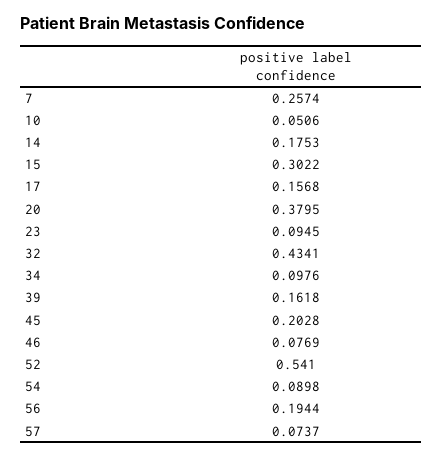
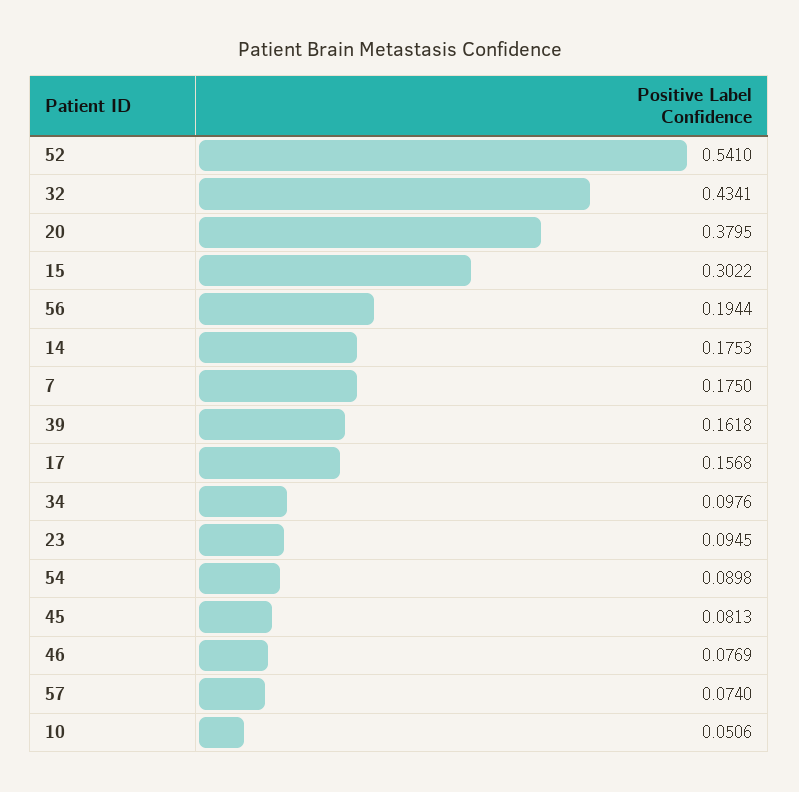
7: 0.2574 -> 0.175
45: 0.2028 -> 0.0813
57: 0.0737 -> 0.074

